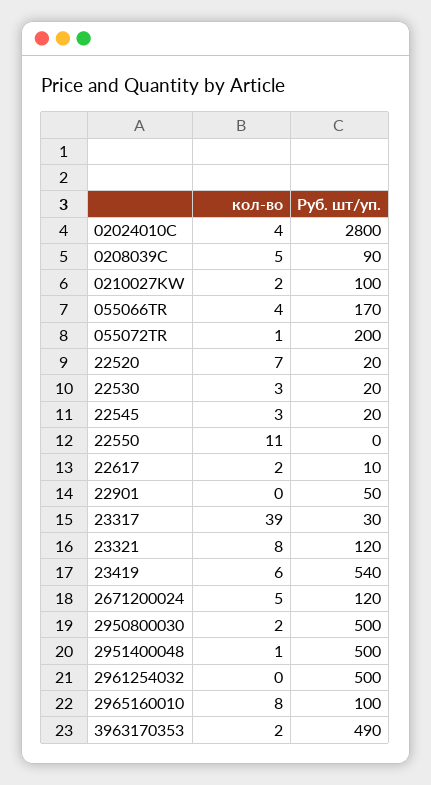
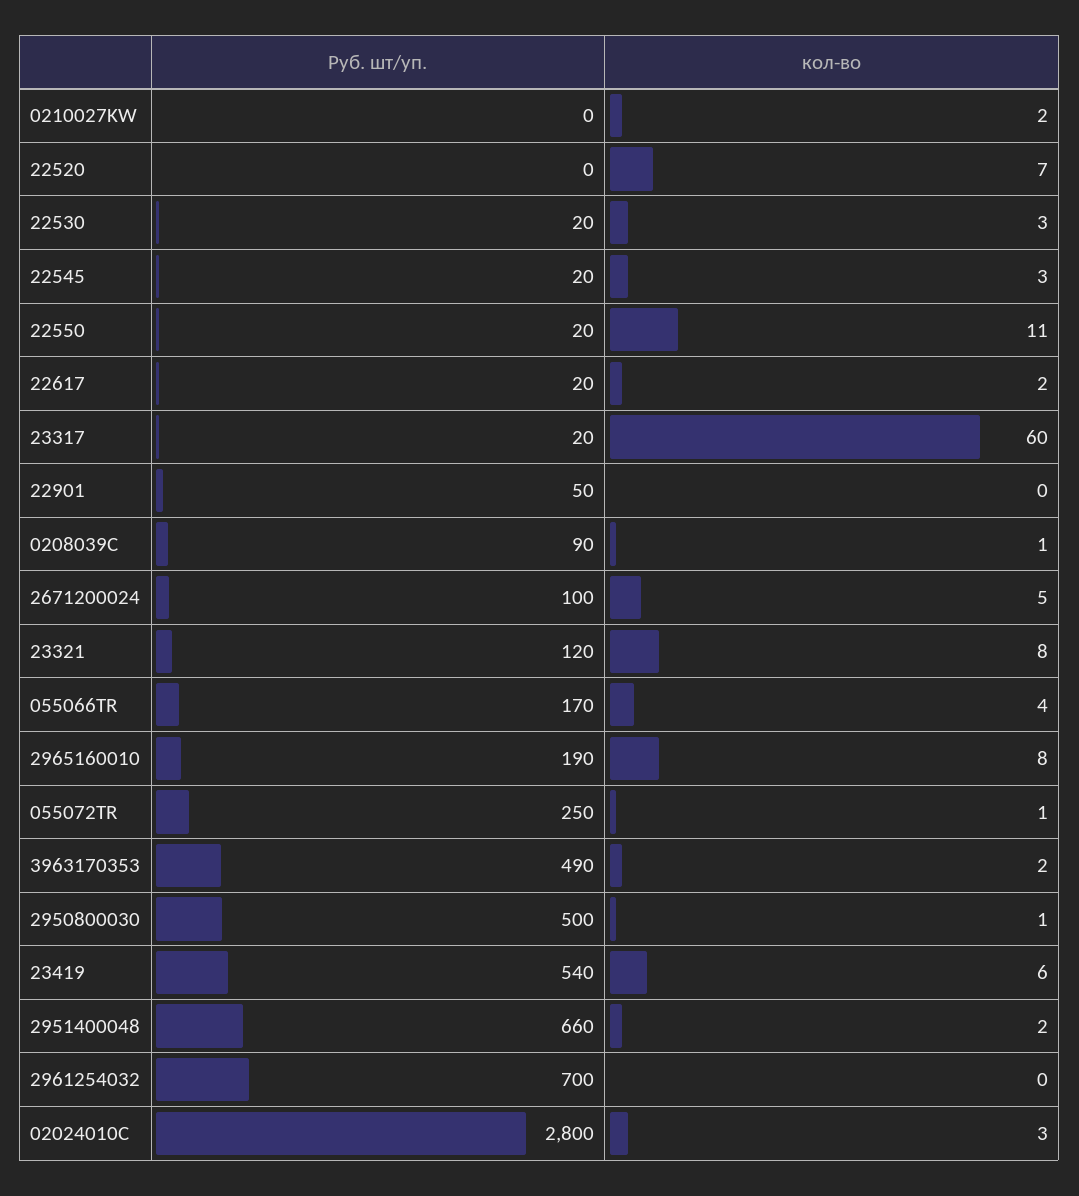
кол-во, 02024010C: 4 -> 3
кол-во, 0208039C: 5 -> 1
Руб. шт/уп., 0210027KW: 100 -> 0
Руб. шт/уп., 055072TR: 200 -> 250
Руб. шт/уп., 22520: 20 -> 0
Руб. шт/уп., 22550: 0 -> 20
Руб. шт/уп., 22617: 10 -> 20
кол-во, 23317: 39 -> 60
Руб. шт/уп., 23317: 30 -> 20
Руб. шт/уп., 2671200024: 120 -> 100
кол-во, 2950800030: 2 -> 1
кол-во, 2951400048: 1 -> 2
Руб. шт/уп., 2951400048: 500 -> 660
Руб. шт/уп., 2961254032: 500 -> 700
Руб. шт/уп., 2965160010: 100 -> 190

